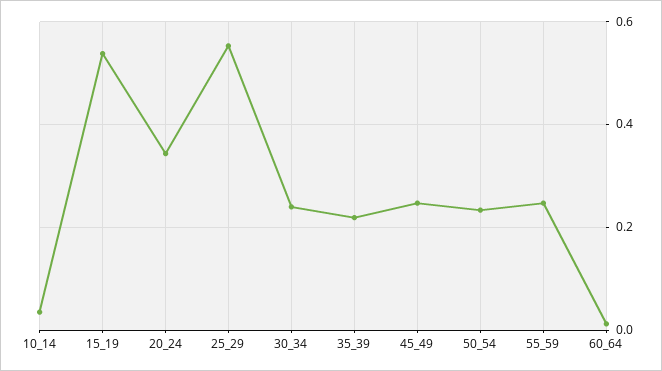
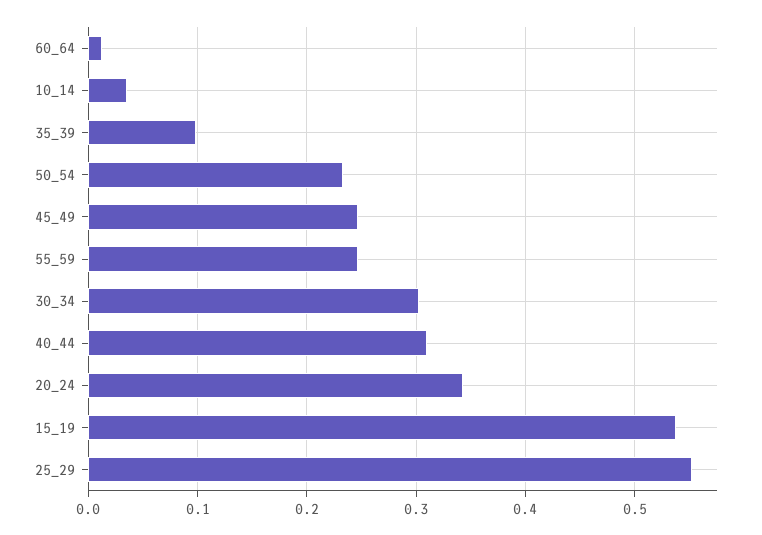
30_34: 0.24 -> 0.3
35_39: 0.22 -> 0.1
40_44: none -> 0.31

